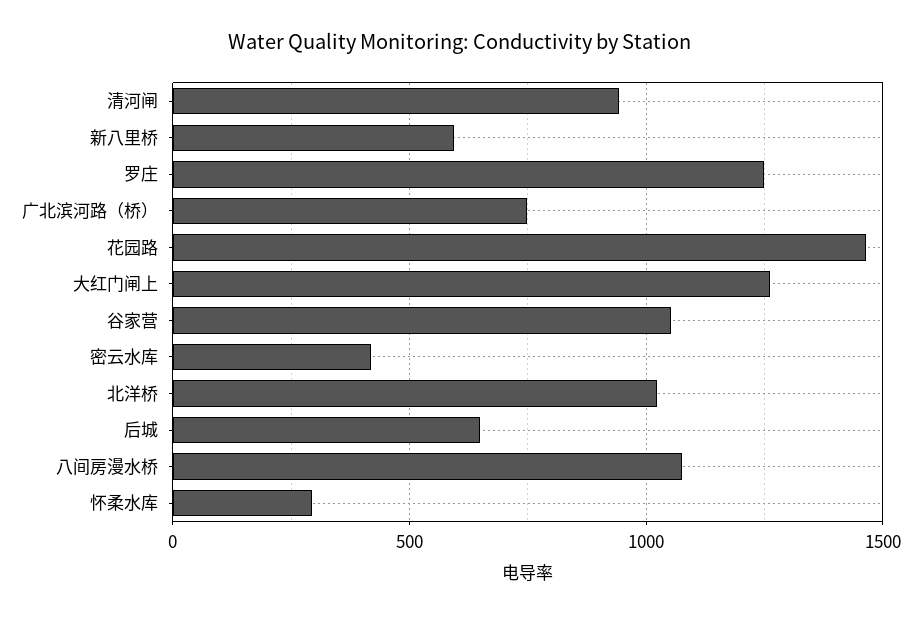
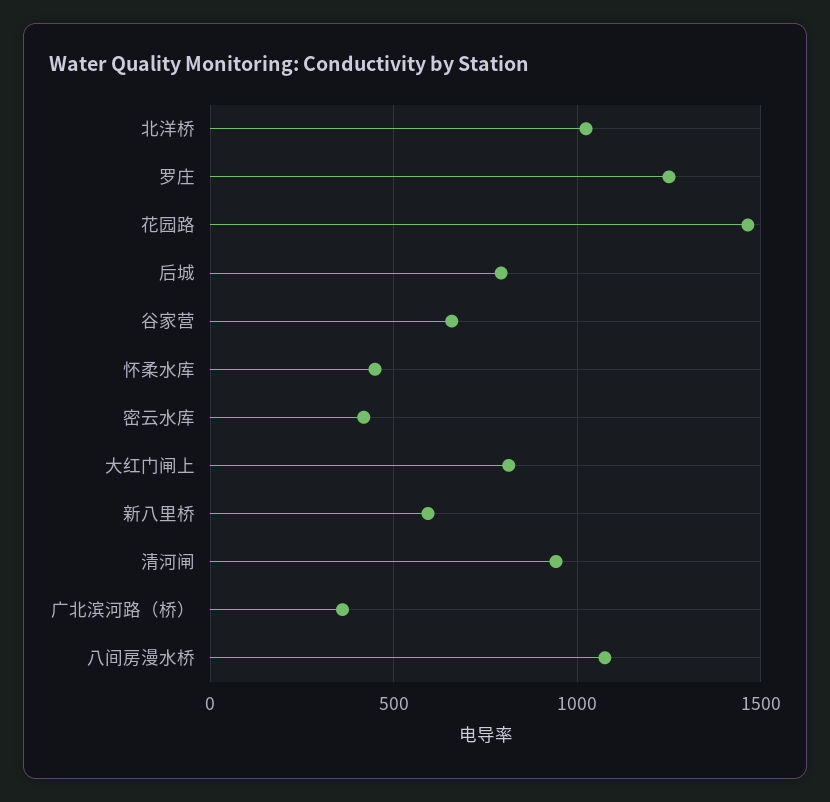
广北滨河路（桥）: 750 -> 350
大红门闸上: 1250 -> 800
谷家营: 1050 -> 650
后城: 650 -> 800
怀柔水库: 300 -> 450

